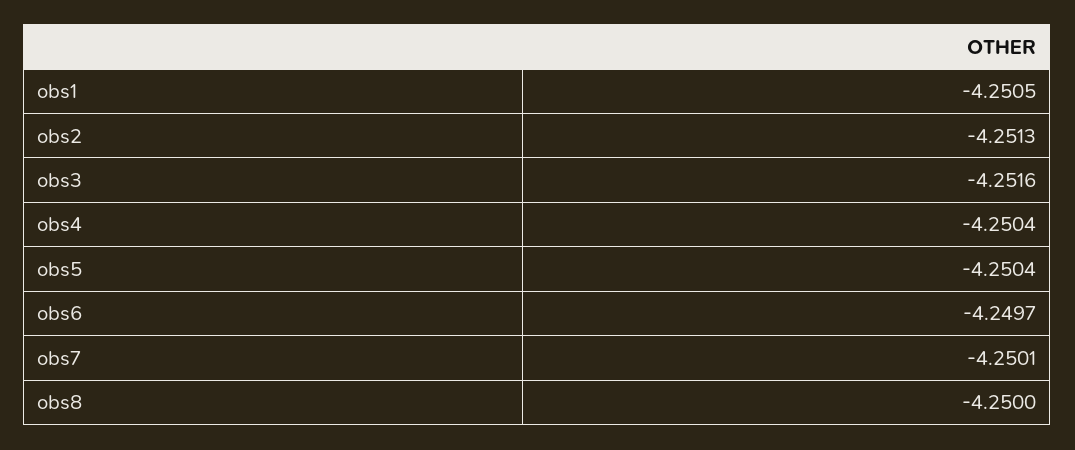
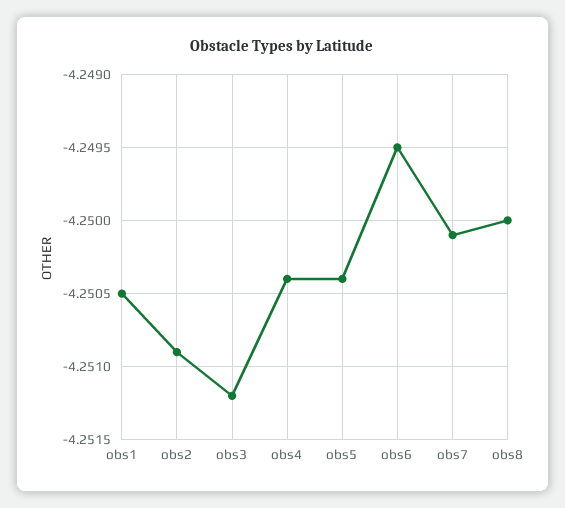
obs2: -4.2513 -> -4.2509
obs3: -4.2516 -> -4.2512
obs6: -4.2497 -> -4.2495

